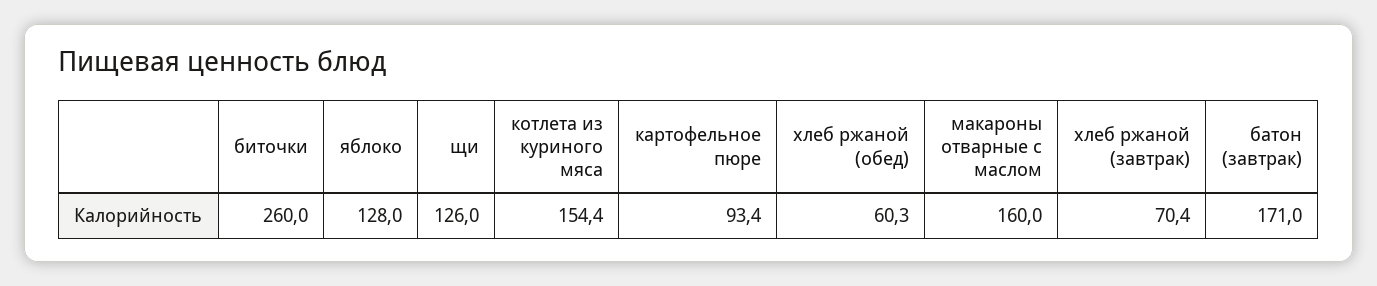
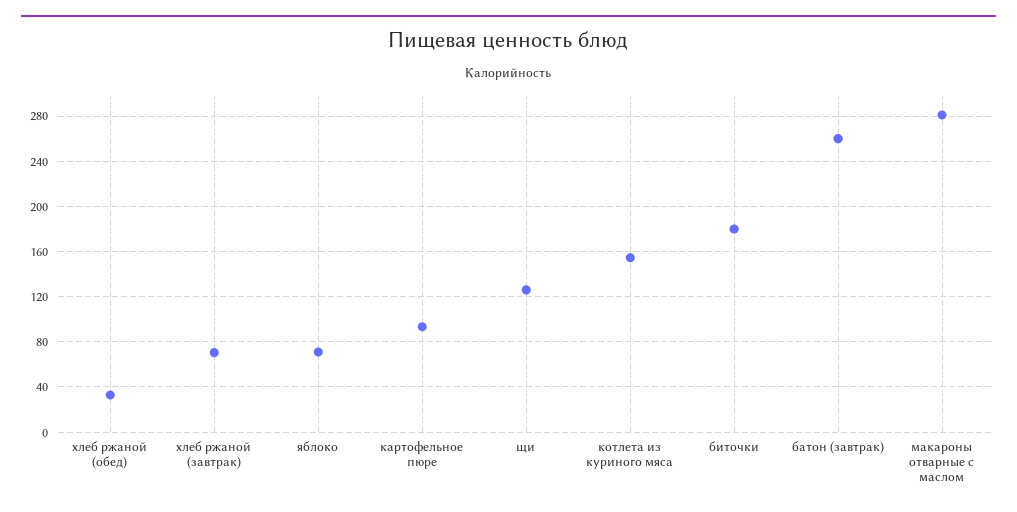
биточки: 260 -> 180
яблоко: 128 -> 70
хлеб ржаной (обед): 60.3 -> 30
макароны отварные с маслом: 160 -> 280
батон (завтрак): 171 -> 260

